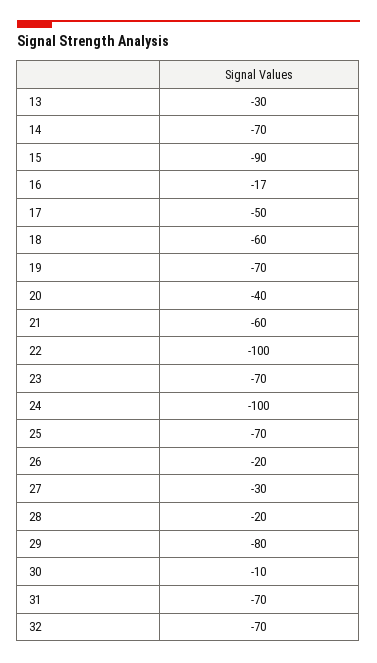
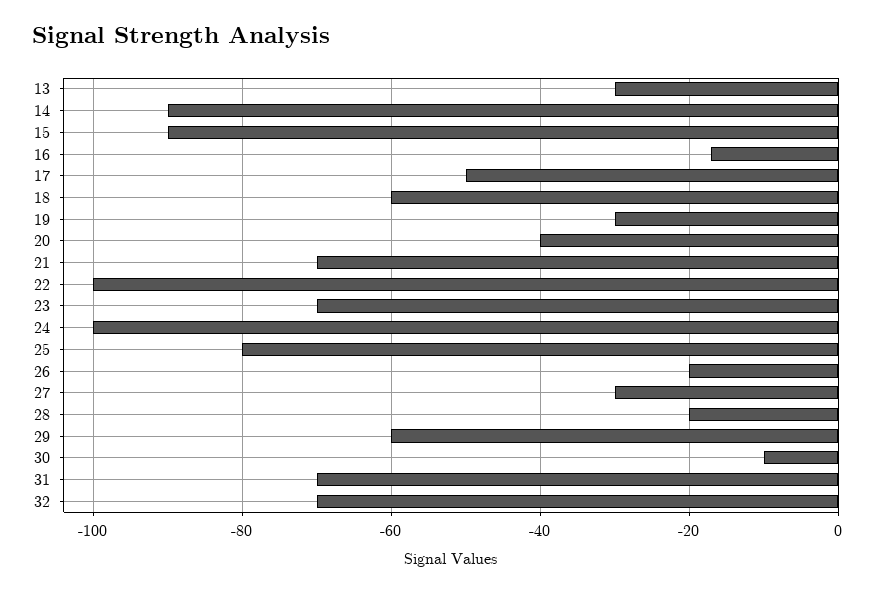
14: -70 -> -90
19: -70 -> -30
21: -60 -> -70
25: -70 -> -80
29: -80 -> -60

